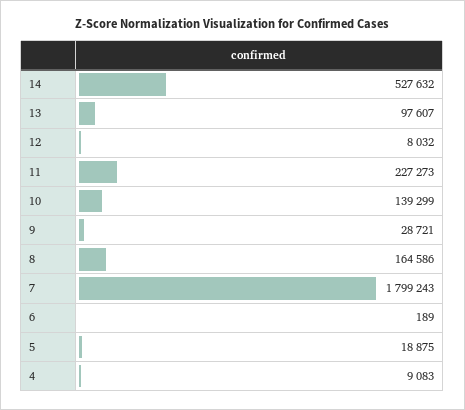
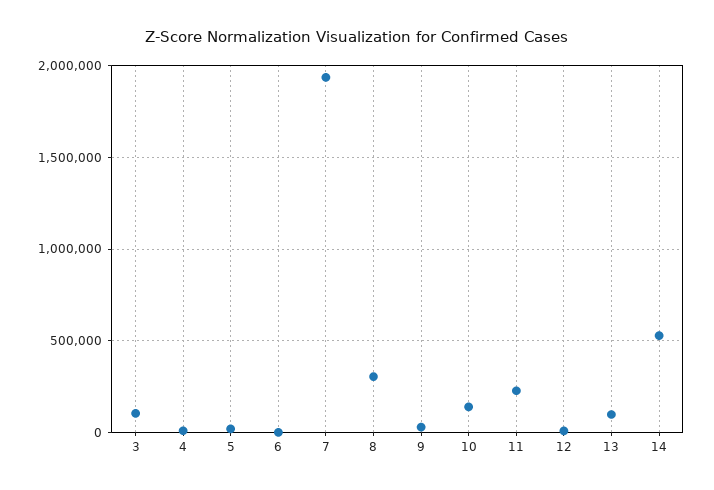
8: 164586 -> 300000
7: 1799243 -> 1950000
3: none -> 100000

